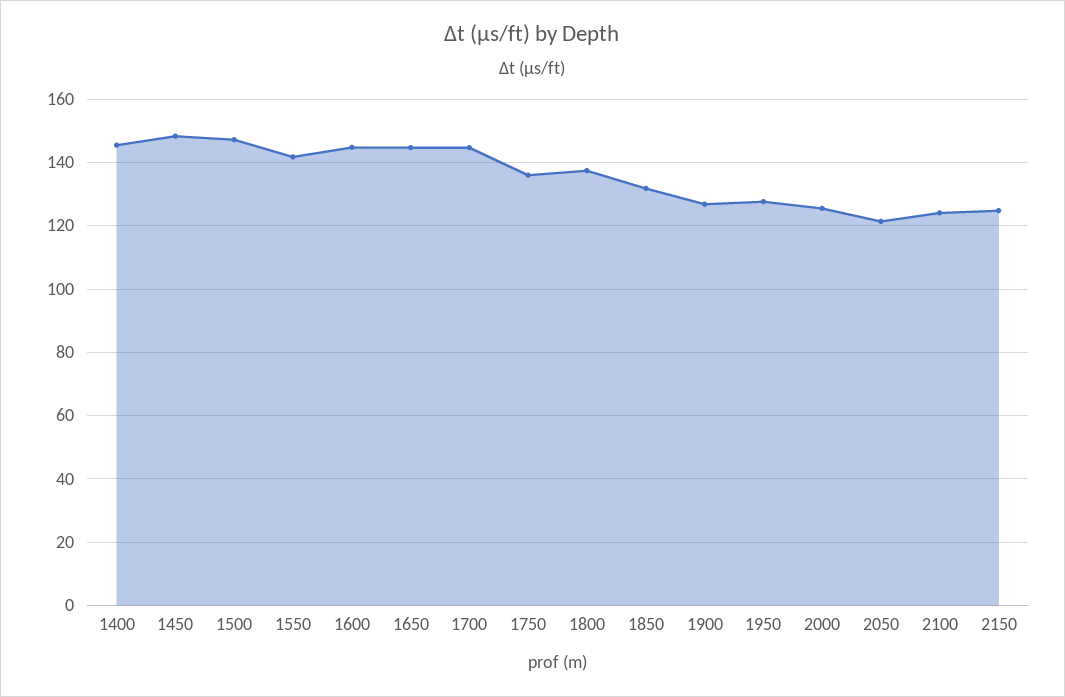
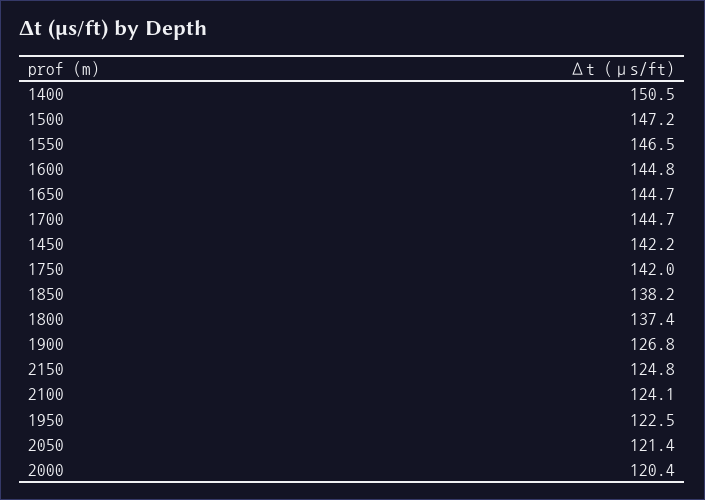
1400: 146 -> 150.5
1450: 148 -> 142.2
1550: 142 -> 146.5
1750: 136 -> 142
1850: 132 -> 138.2
1950: 128 -> 122.5
2000: 126 -> 120.4

